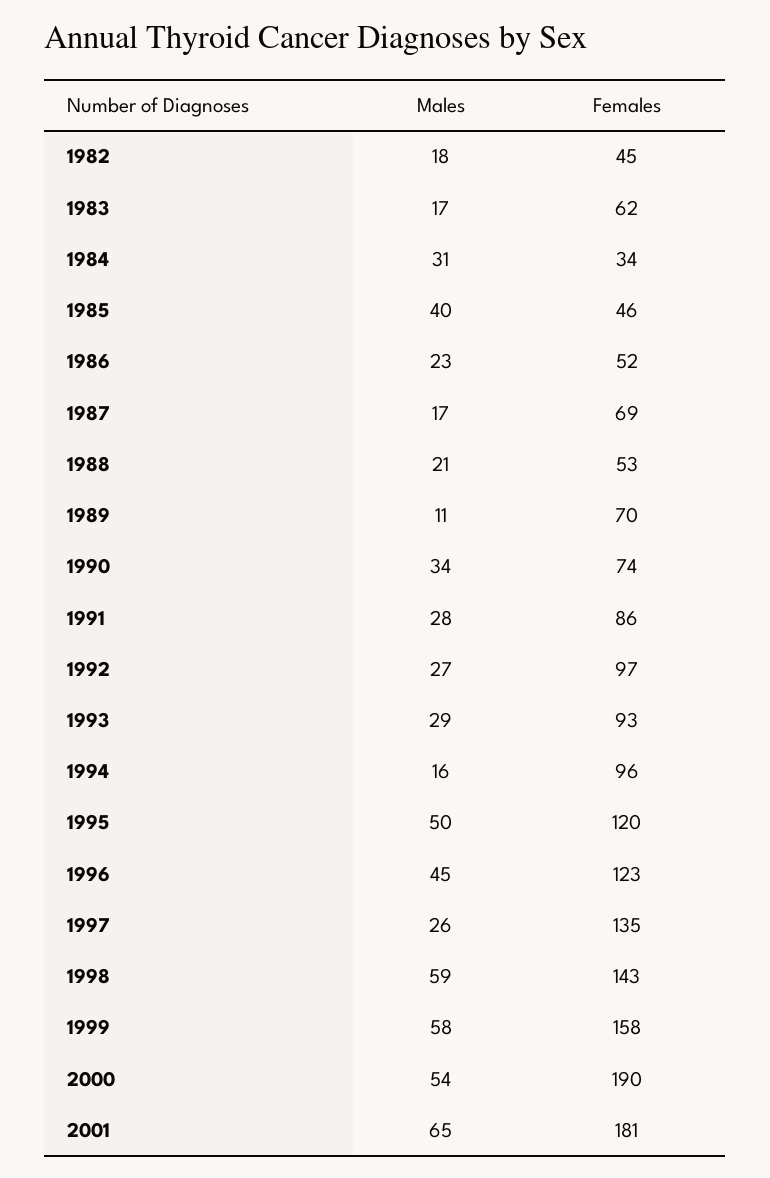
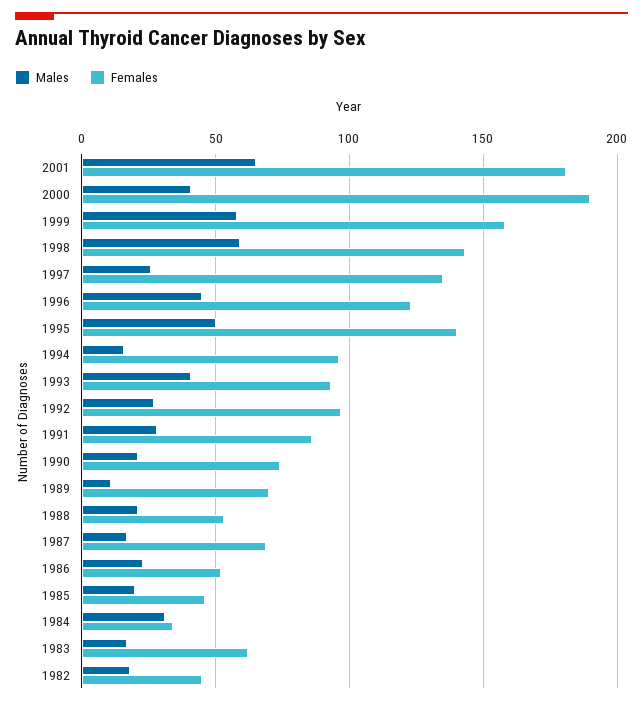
Males, 1985: 40 -> 20
Males, 1990: 34 -> 20
Males, 1993: 29 -> 40
Females, 1995: 120 -> 140
Males, 2000: 54 -> 40

